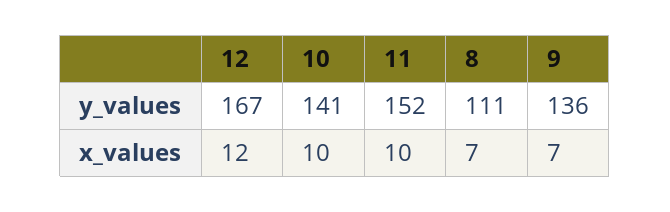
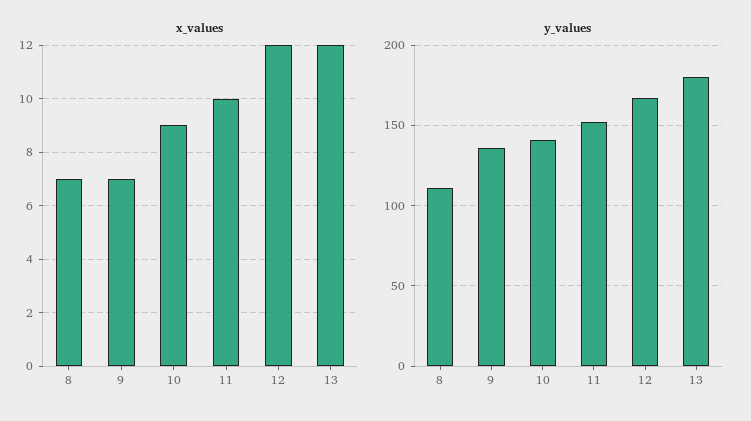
x_values, 10: 10 -> 9
x_values, 13: none -> 12
y_values, 13: none -> 180

